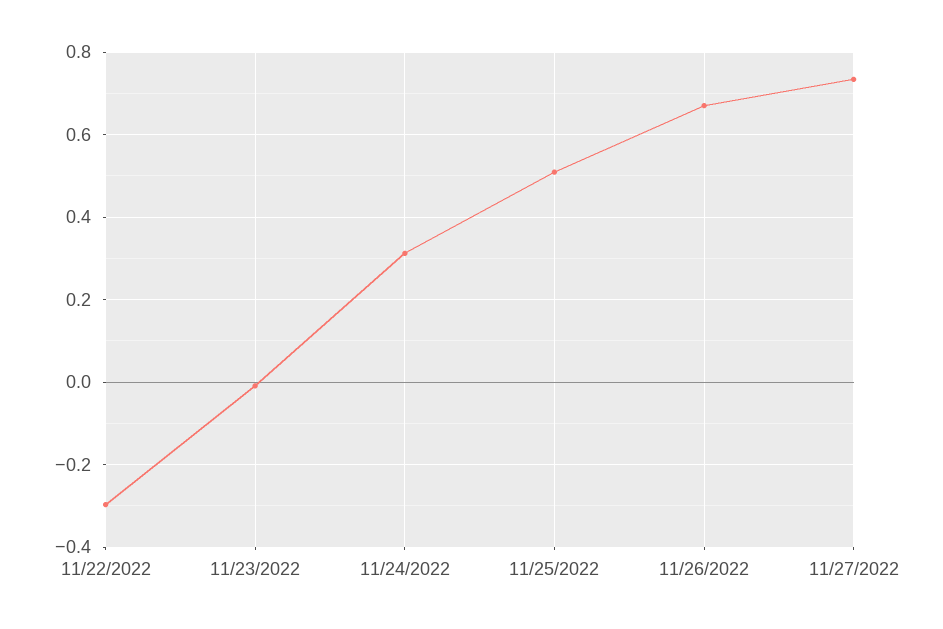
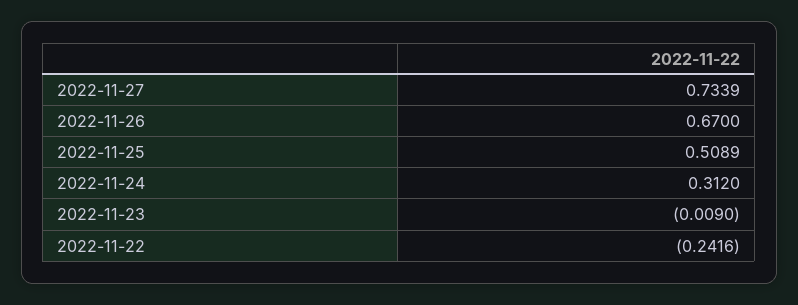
11/22/2022: -0.3 -> -0.2416

